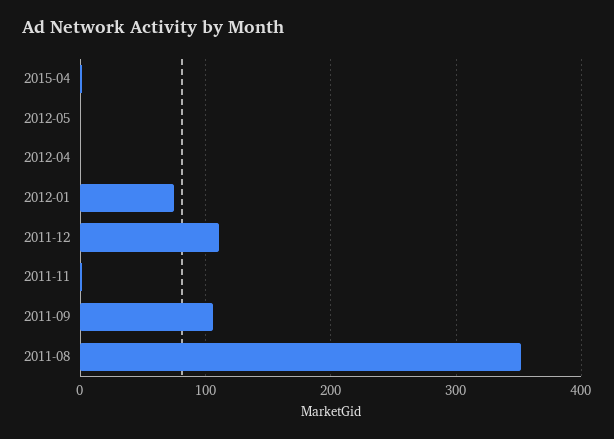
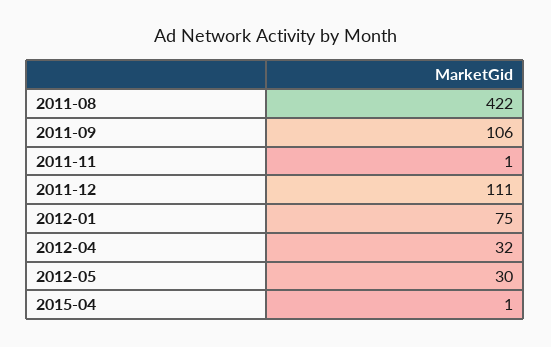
2012-05: 0 -> 30
2012-04: 0 -> 32
2011-08: 350 -> 422

